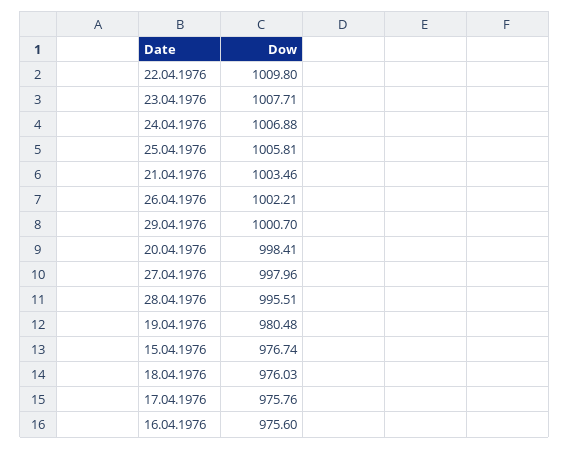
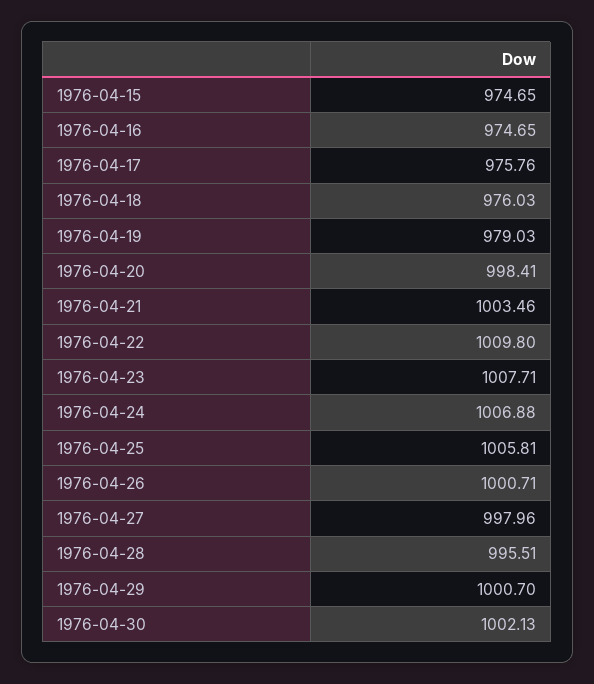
26.04.1976: 1002.21 -> 1000.71
19.04.1976: 980.48 -> 979.03
15.04.1976: 976.74 -> 974.65
16.04.1976: 975.6 -> 974.65
1976-04-30: none -> 1002.13

